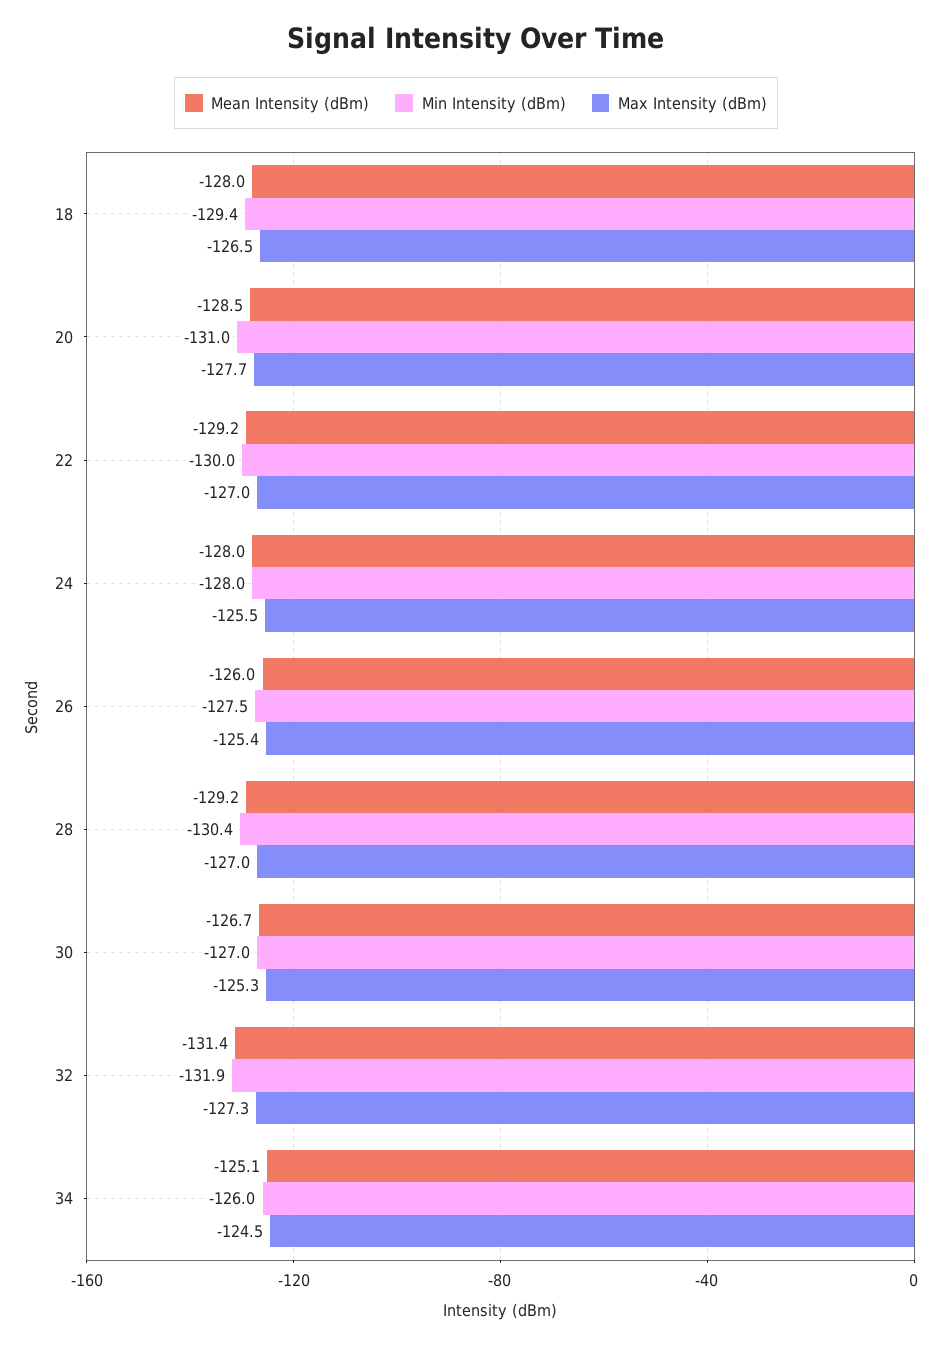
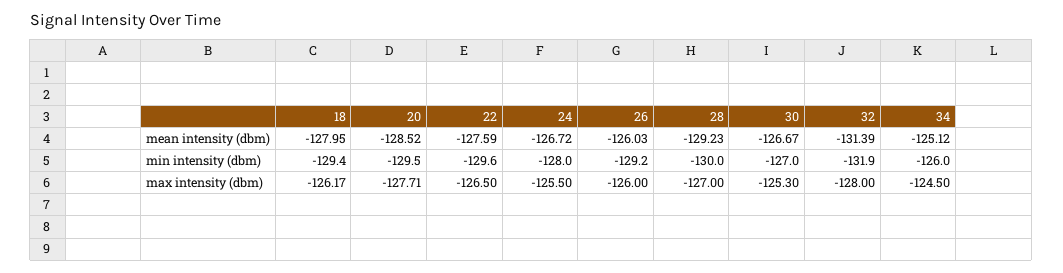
Max Intensity (dBm), 18: -126.5 -> -126.17
Min Intensity (dBm), 20: -131 -> -129.5
Mean Intensity (dBm), 22: -129.2 -> -127.59
Min Intensity (dBm), 22: -130 -> -129.6
Max Intensity (dBm), 22: -127 -> -126.5
Mean Intensity (dBm), 24: -128 -> -126.72
Min Intensity (dBm), 26: -127.5 -> -129.2
Max Intensity (dBm), 26: -125.4 -> -126
Min Intensity (dBm), 28: -130.4 -> -130
Max Intensity (dBm), 32: -127.3 -> -128

